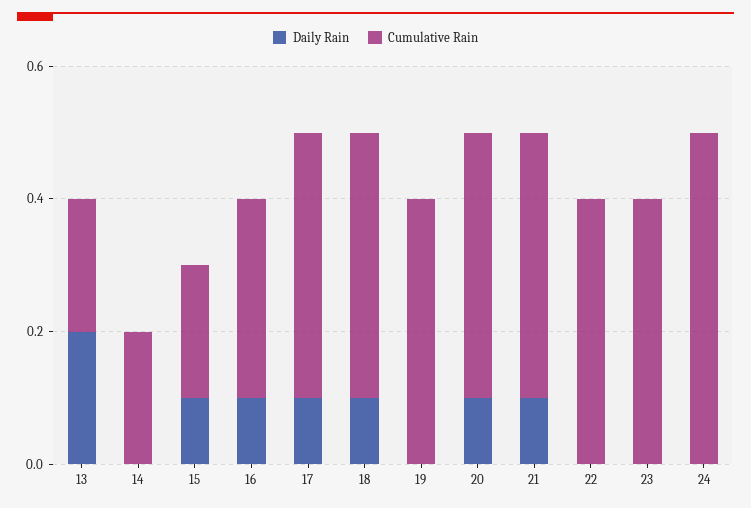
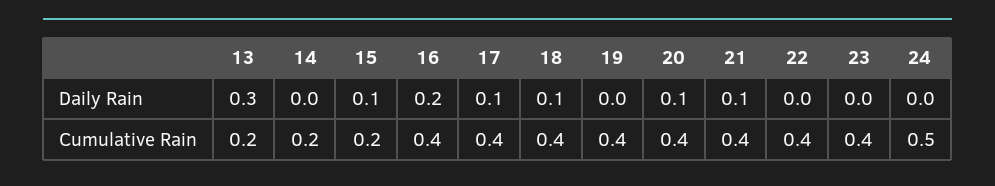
Daily Rain, 13: 0.2 -> 0.3
Daily Rain, 16: 0.1 -> 0.2
Cumulative Rain, 16: 0.3 -> 0.4

